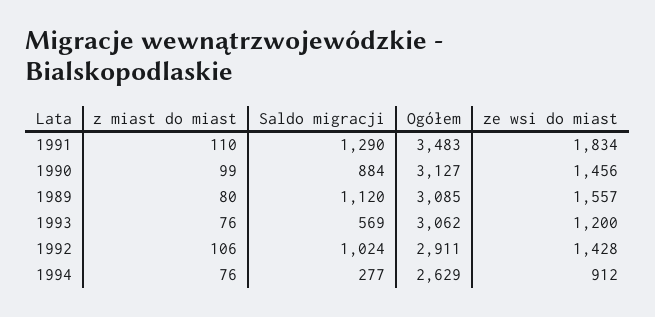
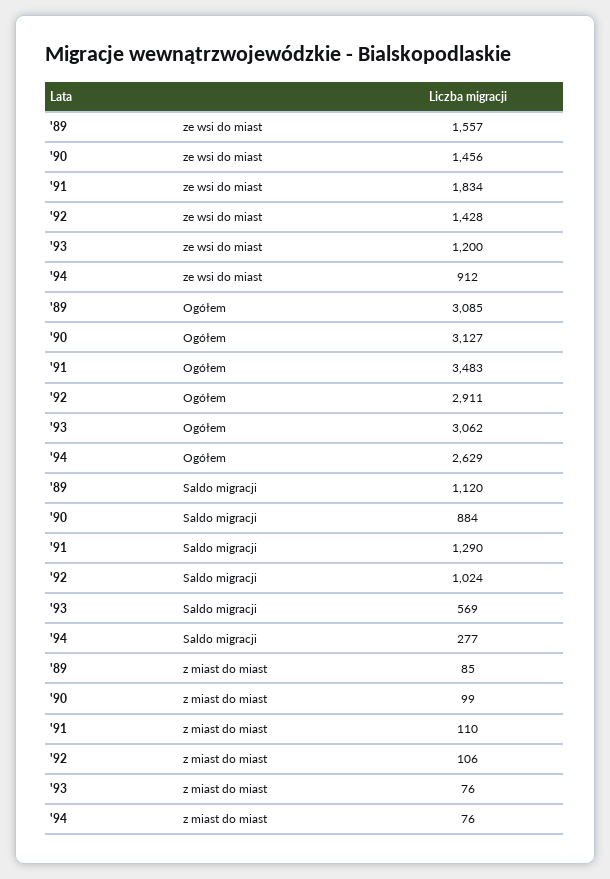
z miast do miast, 1989: 80 -> 85

